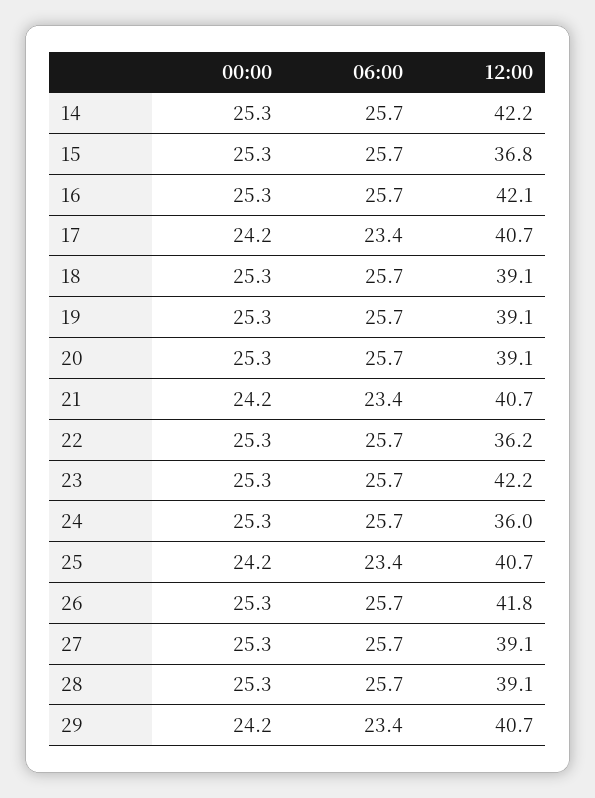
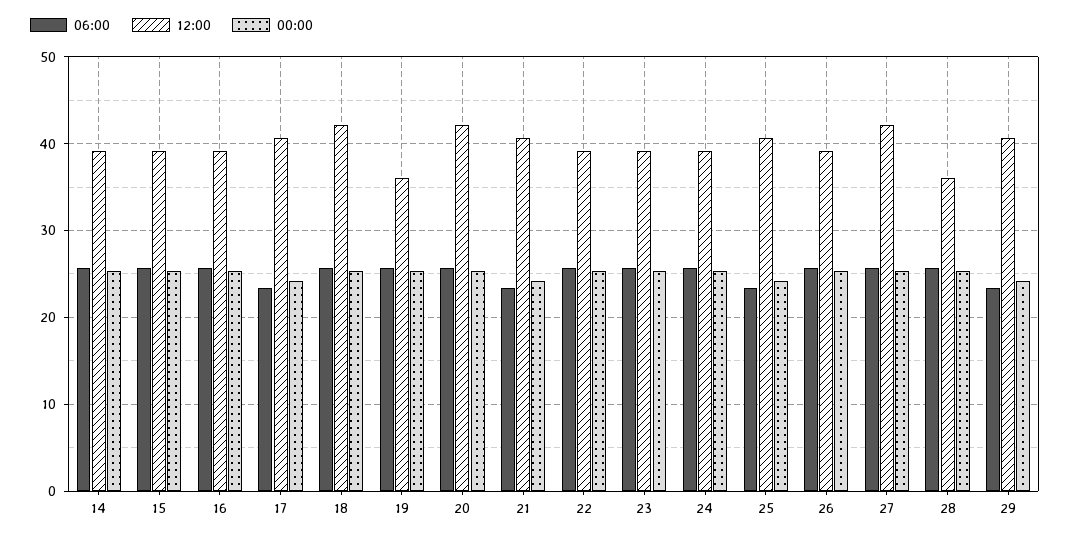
12:00, 14: 42.2 -> 39
12:00, 15: 36.8 -> 39
12:00, 16: 42.1 -> 39
12:00, 18: 39.1 -> 42
12:00, 19: 39.1 -> 36
12:00, 20: 39.1 -> 42
12:00, 22: 36.2 -> 39
12:00, 23: 42.2 -> 39
12:00, 24: 36 -> 39
12:00, 26: 41.8 -> 39
12:00, 27: 39.1 -> 42
12:00, 28: 39.1 -> 36

